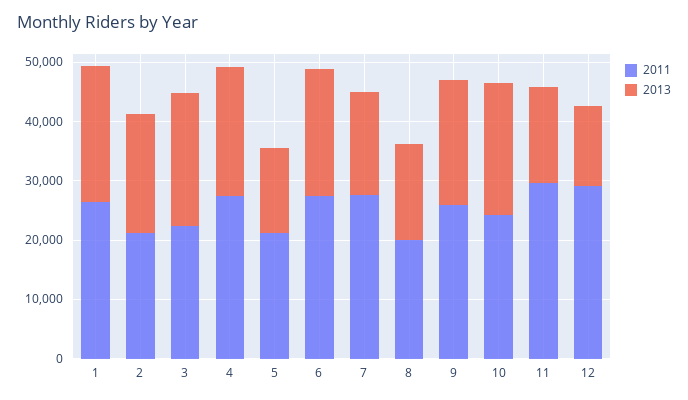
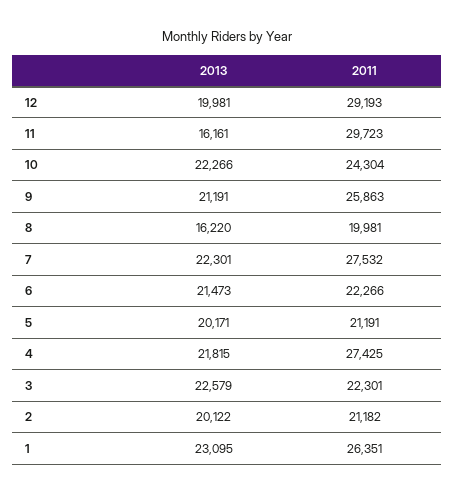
2013, 5: 14000 -> 20171
2011, 6: 28000 -> 22266
2013, 7: 18000 -> 22301
2013, 12: 14000 -> 19981

